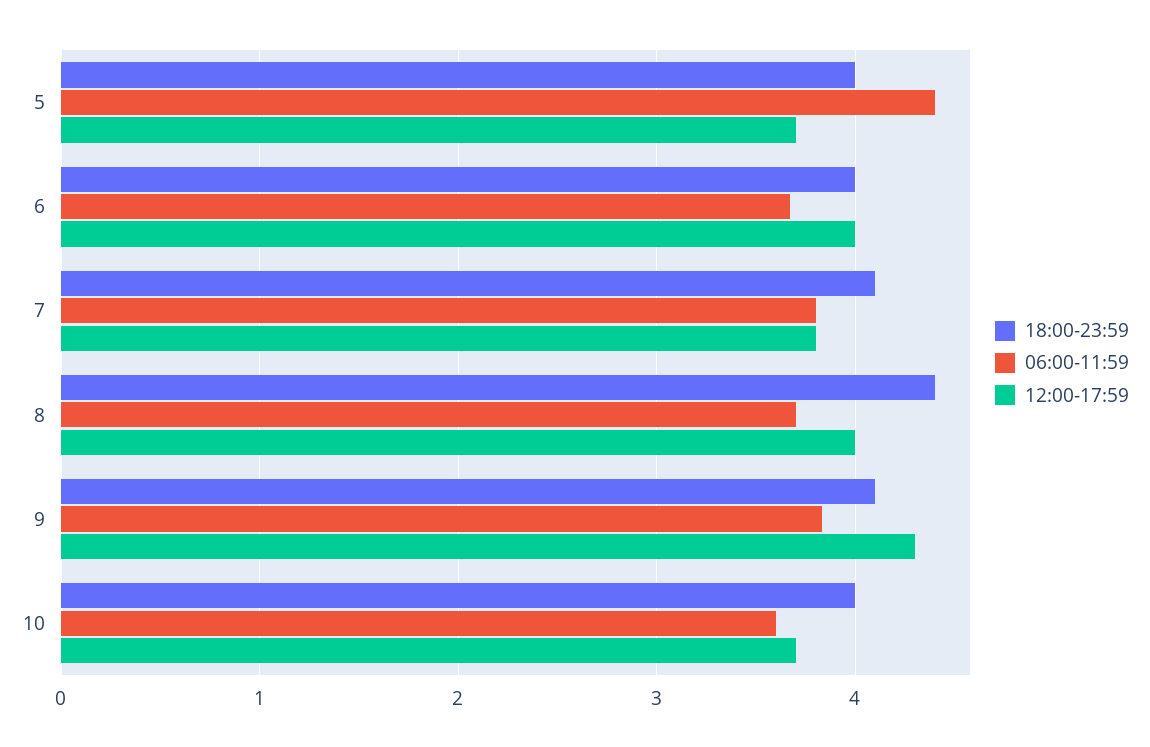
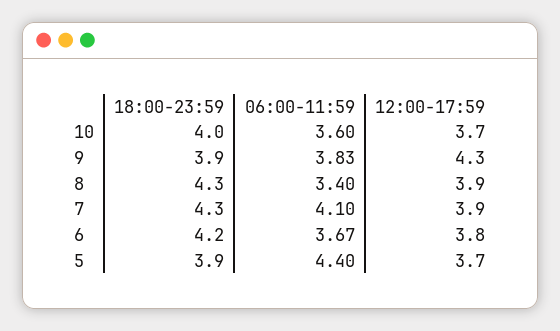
18:00-23:59, 5: 4 -> 3.9
18:00-23:59, 6: 4 -> 4.2
12:00-17:59, 6: 4 -> 3.8
18:00-23:59, 7: 4.1 -> 4.3
06:00-11:59, 7: 3.8 -> 4.1
12:00-17:59, 7: 3.8 -> 3.9
18:00-23:59, 8: 4.4 -> 4.3
06:00-11:59, 8: 3.7 -> 3.4
12:00-17:59, 8: 4 -> 3.9
18:00-23:59, 9: 4.1 -> 3.9

